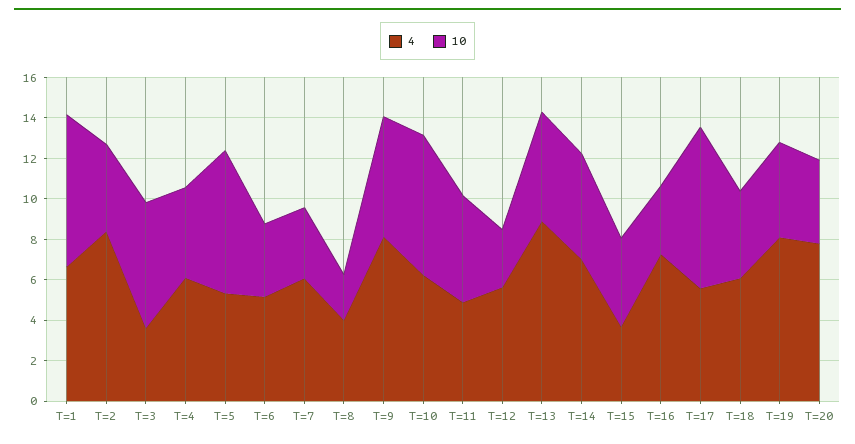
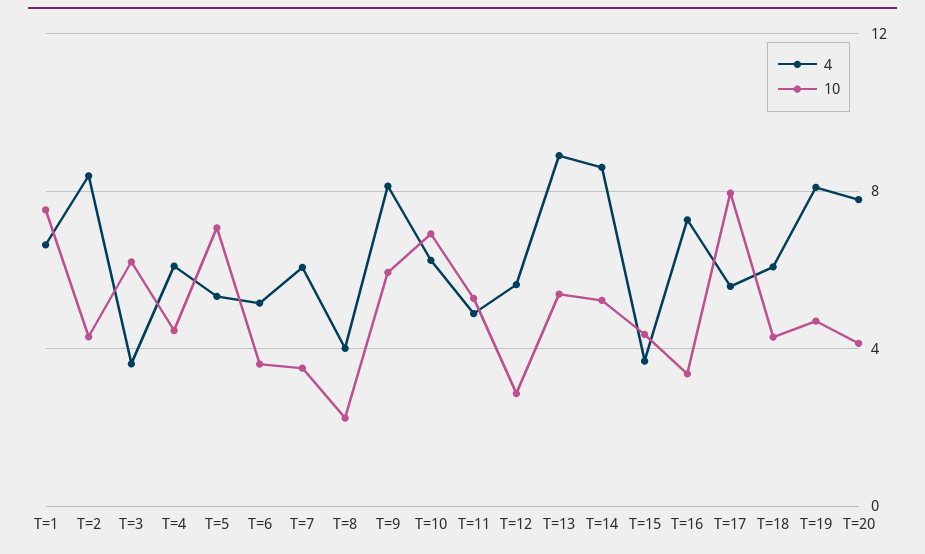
4, T=14: 7 -> 8.5

